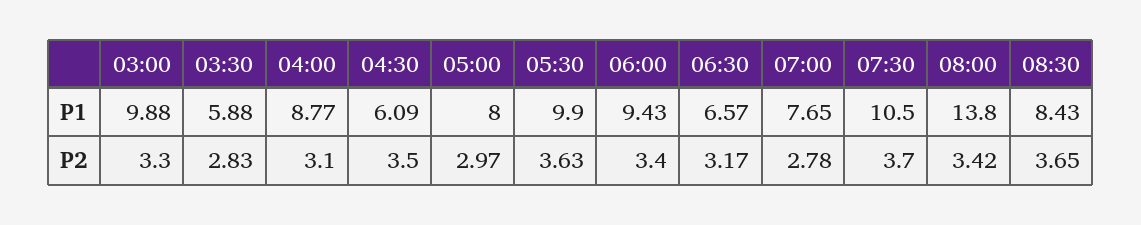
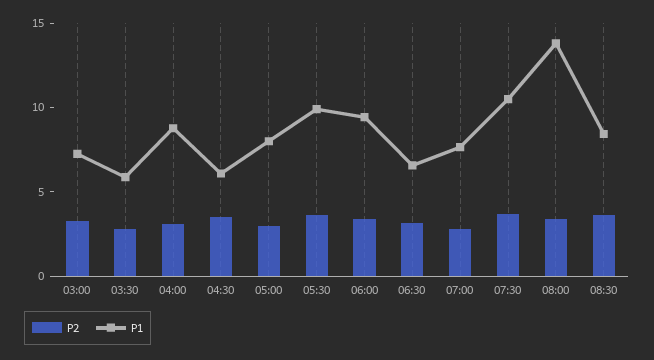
P1, 03:00: 9.88 -> 7

